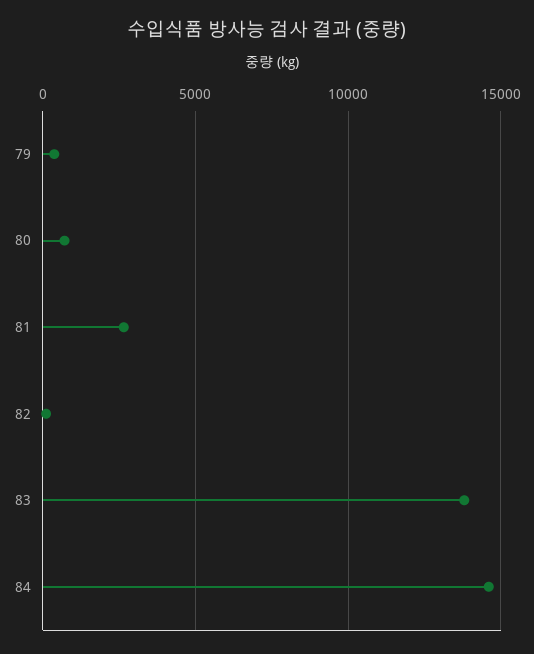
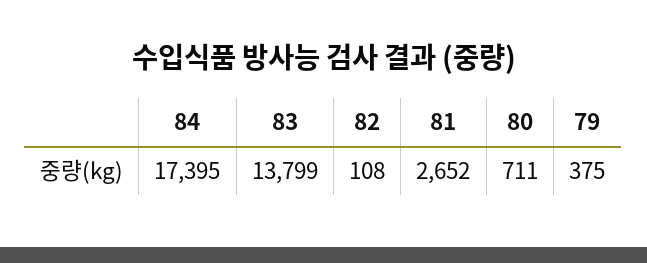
84: 14500 -> 17395

